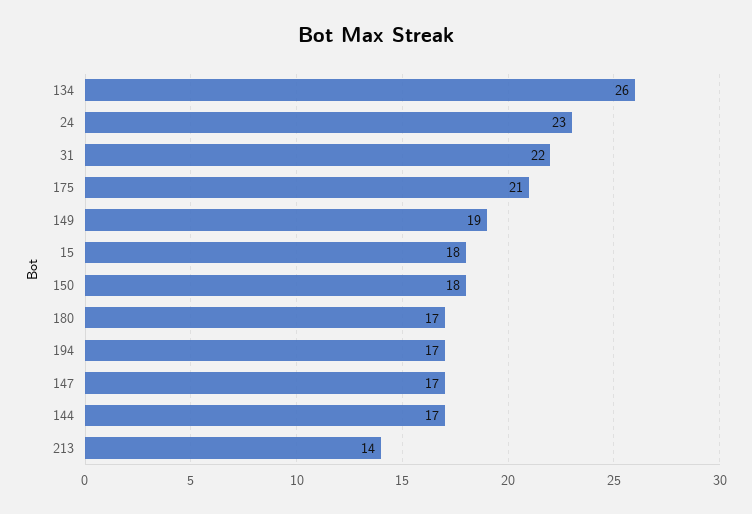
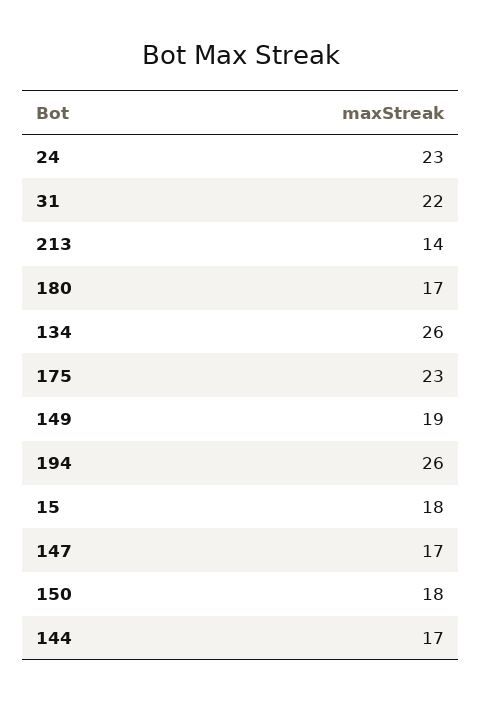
175: 21 -> 23
194: 17 -> 26

